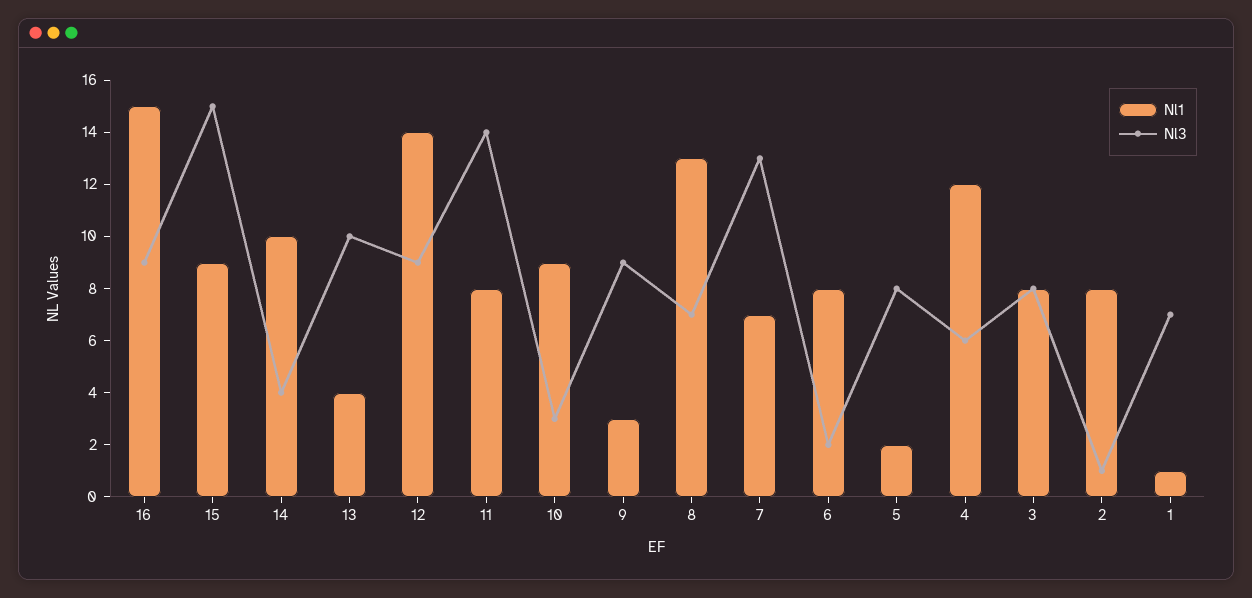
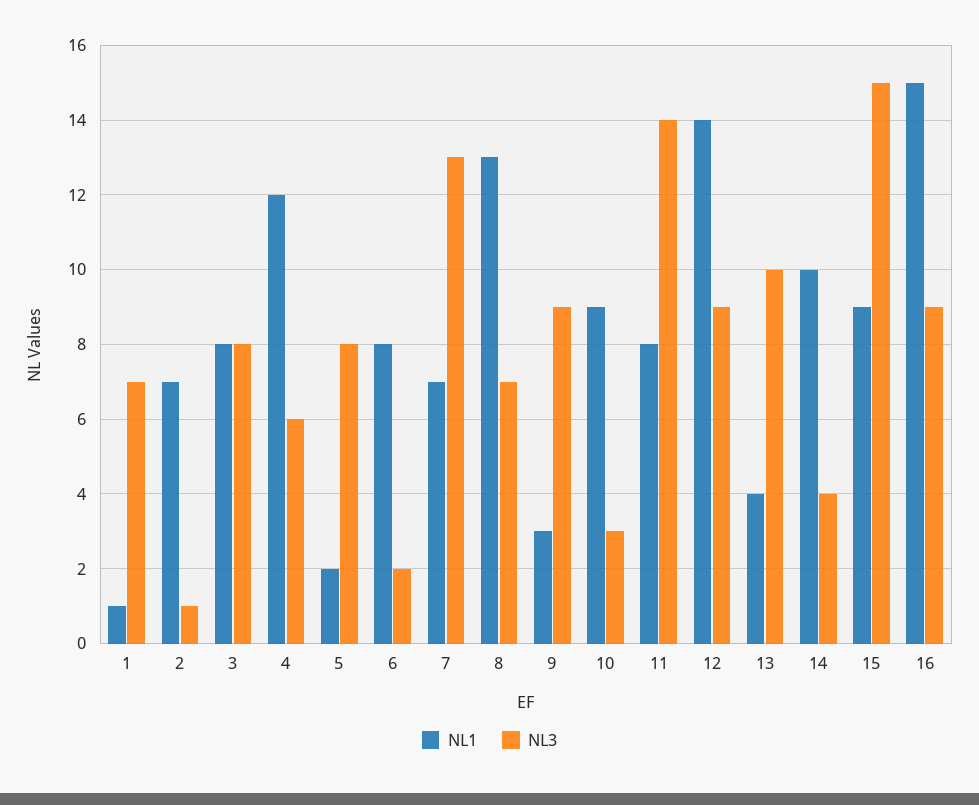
Nl1, 2: 8 -> 7

